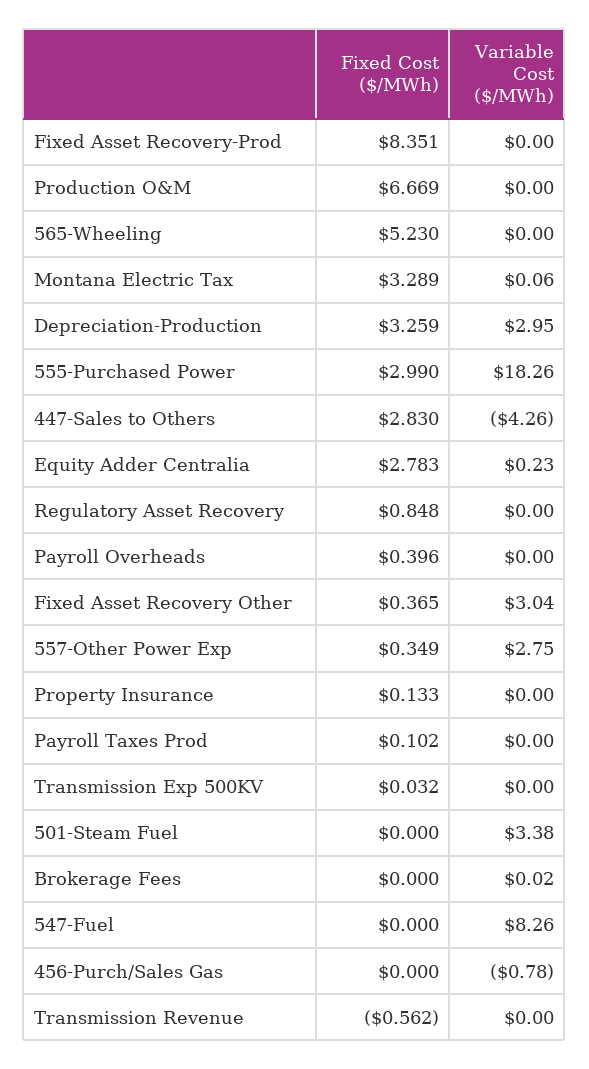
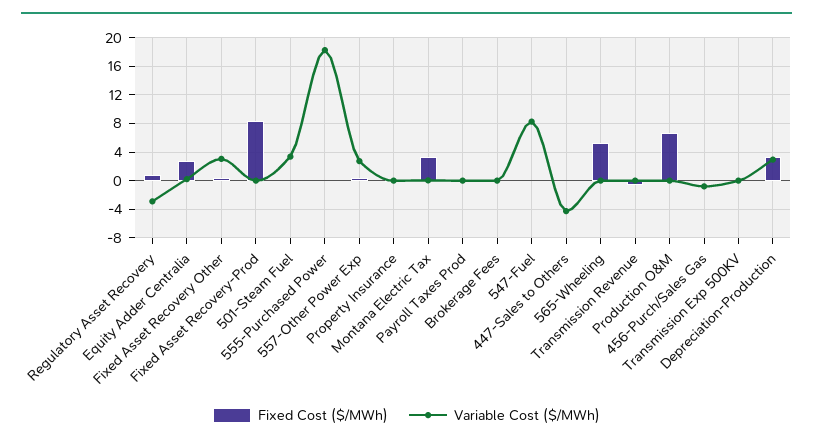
Fixed Cost ($/MWh), 555-Purchased Power: 2.99 -> 0
Fixed Cost ($/MWh), 447-Sales to Others: 2.83 -> 0
Variable Cost ($/MWh), Regulatory Asset Recovery: 0 -> -3
Fixed Cost ($/MWh), Payroll Overheads: 0.396 -> none
Variable Cost ($/MWh), Payroll Overheads: 0 -> none

